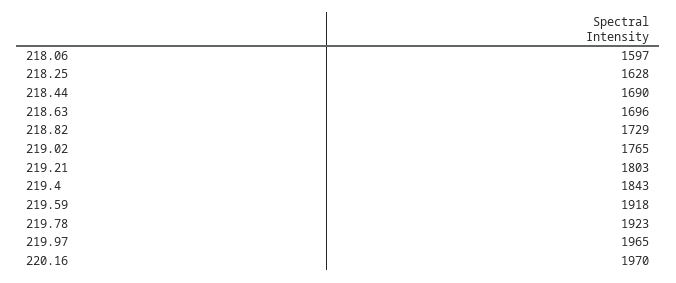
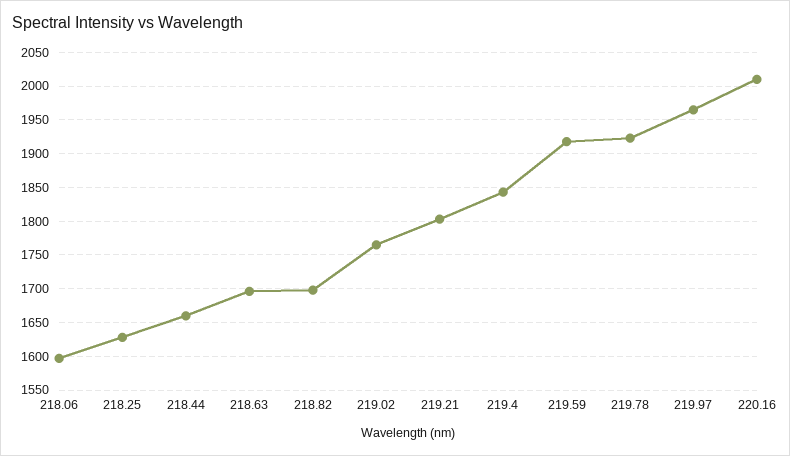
218.44: 1690 -> 1660
218.82: 1729 -> 1700
220.16: 1970 -> 2010

